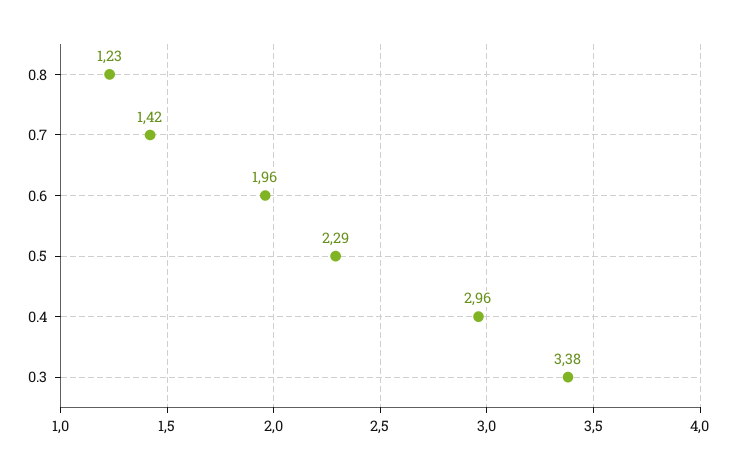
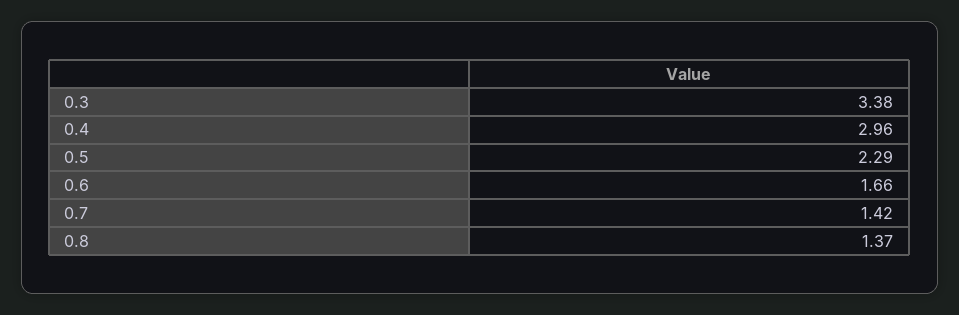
0.8: 1.23 -> 1.37
0.6: 1.96 -> 1.66

